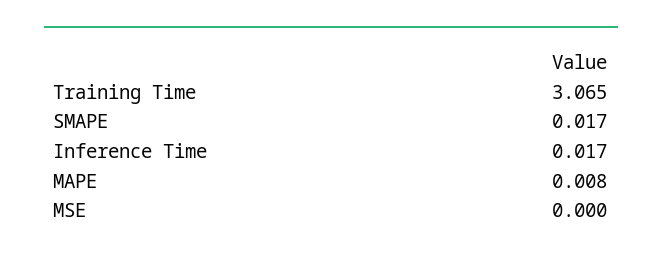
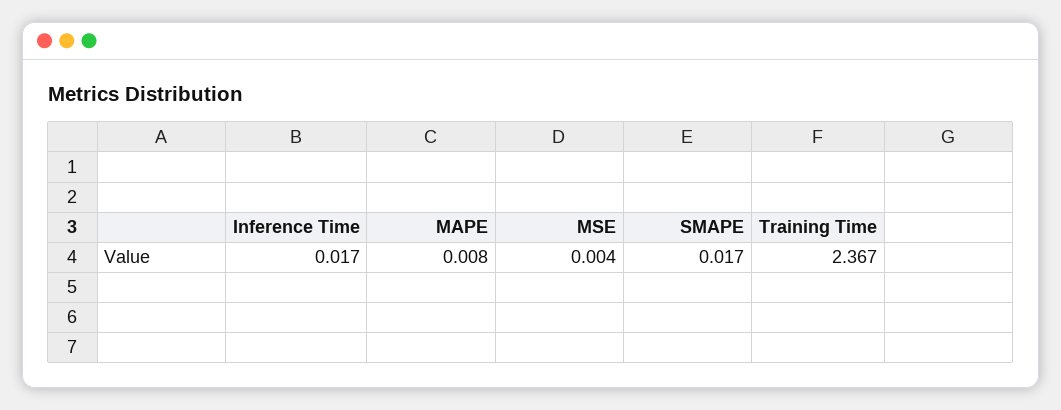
Training Time: 3.065 -> 2.367
MSE: 0 -> 0.004

